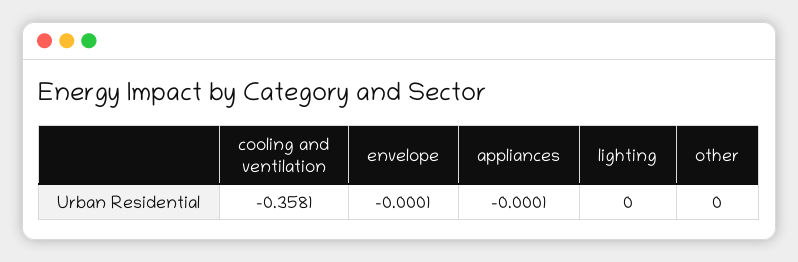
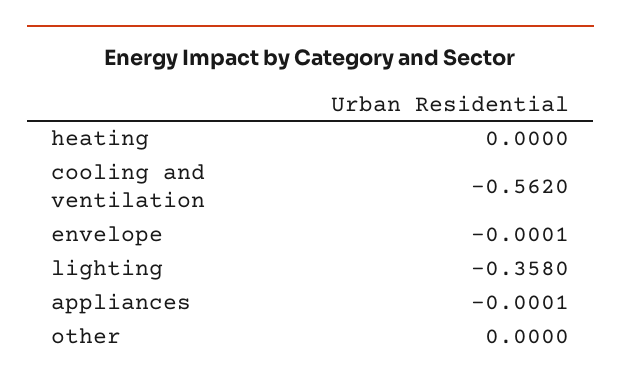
cooling and ventilation: -0.3581 -> -0.562
lighting: 0 -> -0.358
heating: none -> 0

